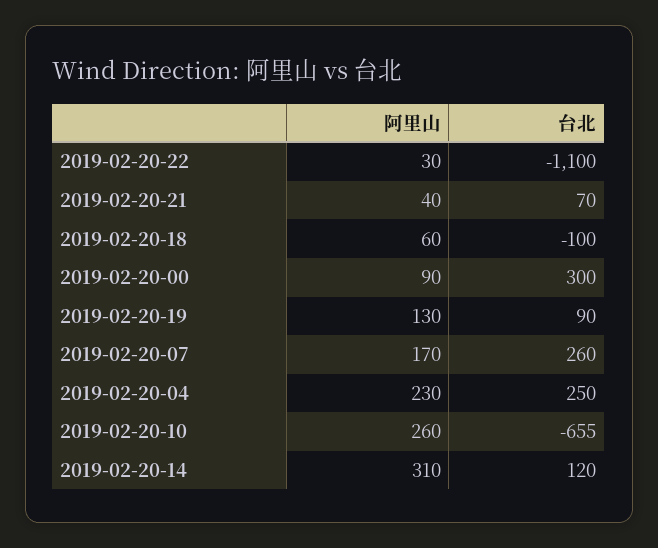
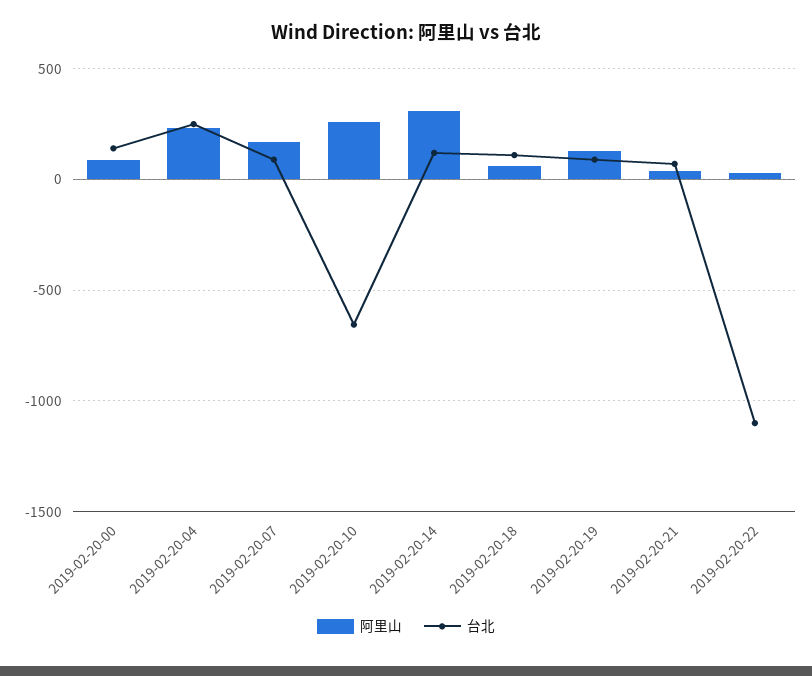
台北, 2019-02-20-18: -100 -> 100
台北, 2019-02-20-00: 300 -> 150
台北, 2019-02-20-07: 260 -> 100

